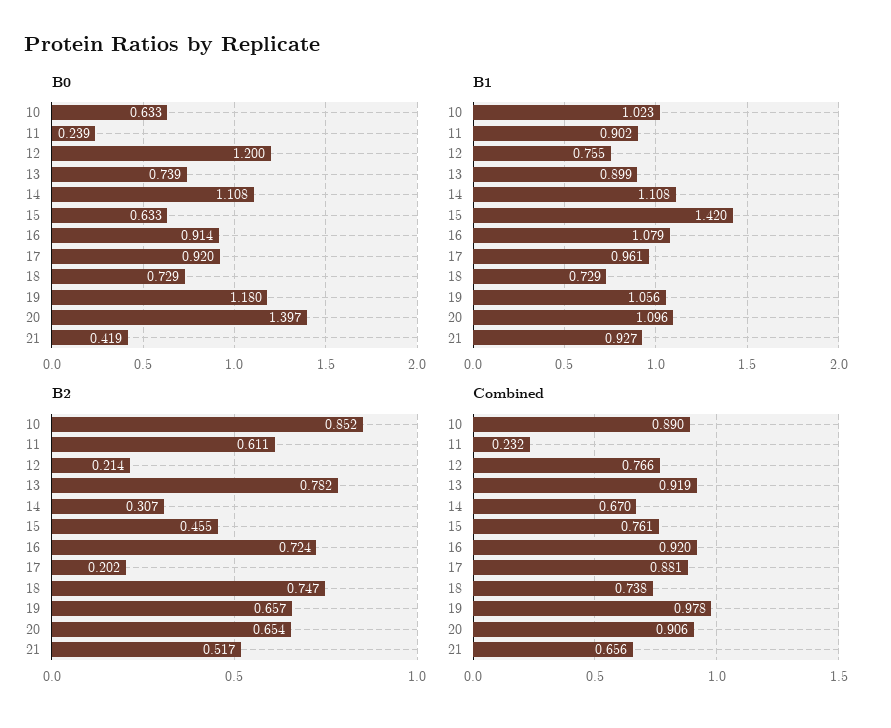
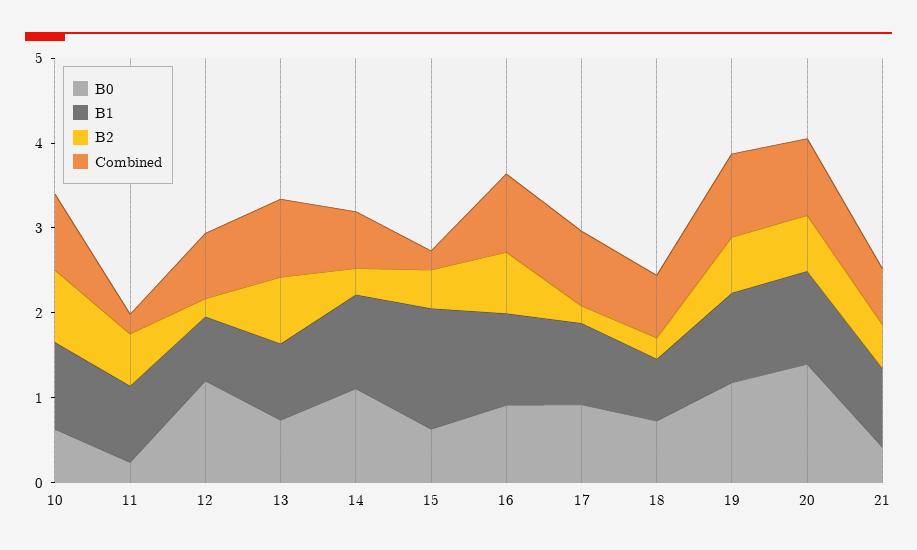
B2, 18: 0.747 -> 0.2
Combined, 15: 0.761 -> 0.2

